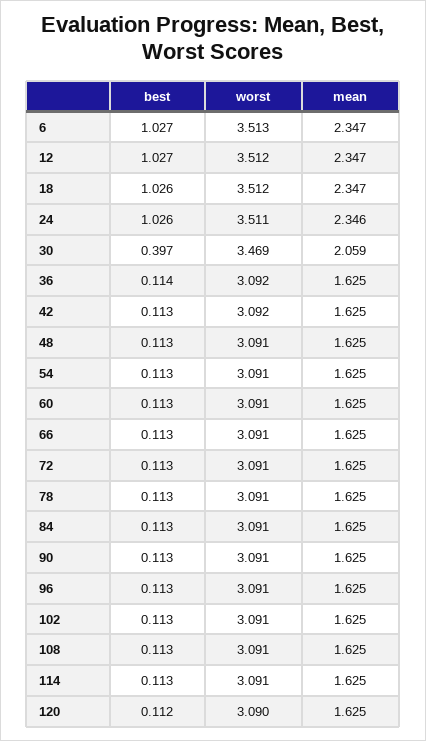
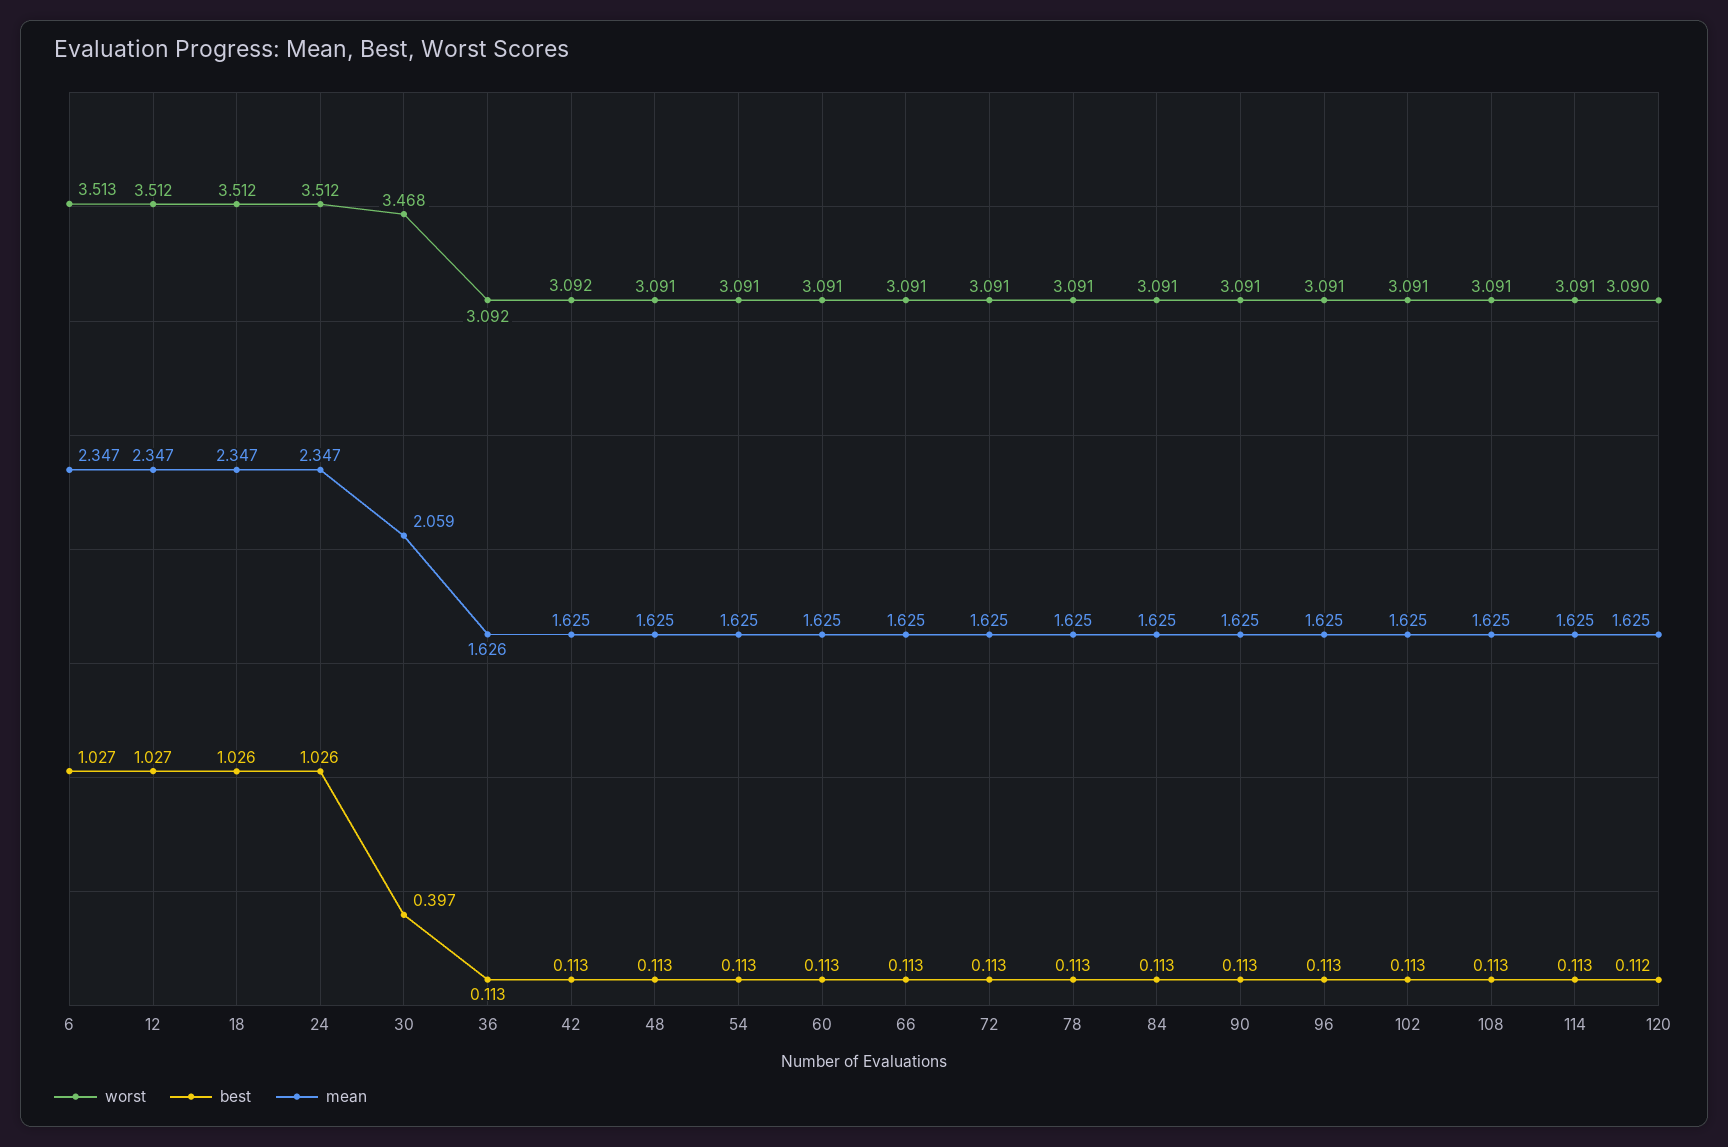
worst, 24: 3.511 -> 3.512
mean, 24: 2.346 -> 2.347
worst, 30: 3.469 -> 3.468
best, 36: 0.114 -> 0.113
mean, 36: 1.625 -> 1.626

